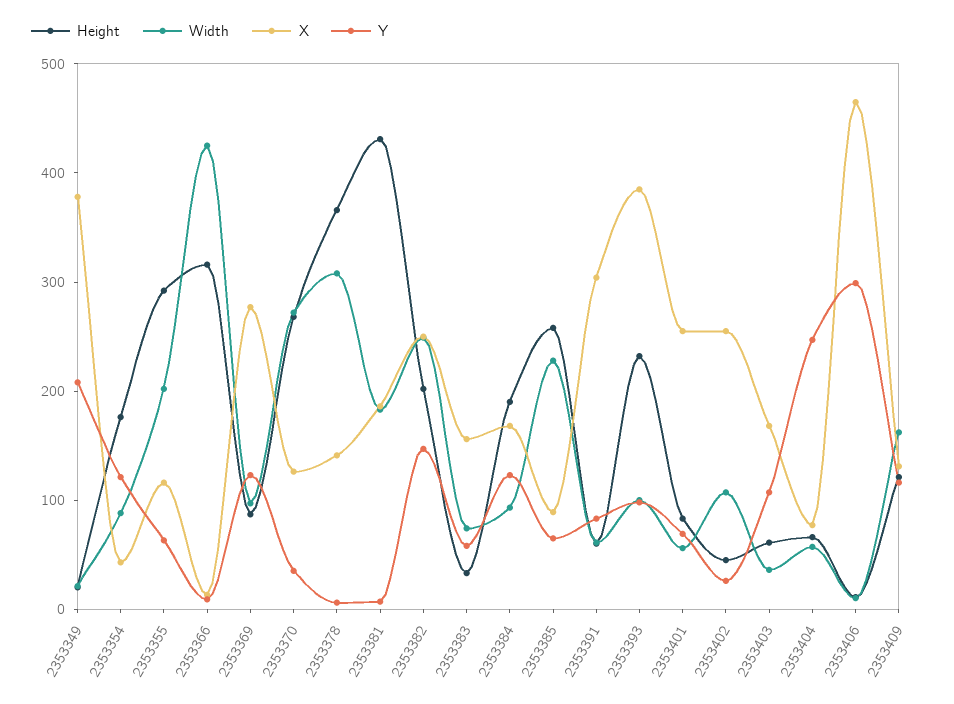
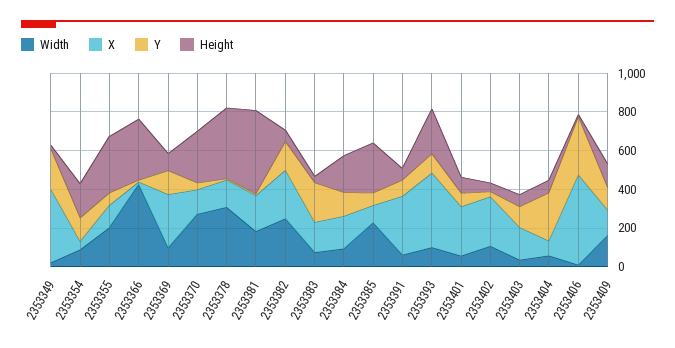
Height, 2353382: 200 -> 50
Y, 2353383: 60 -> 200

